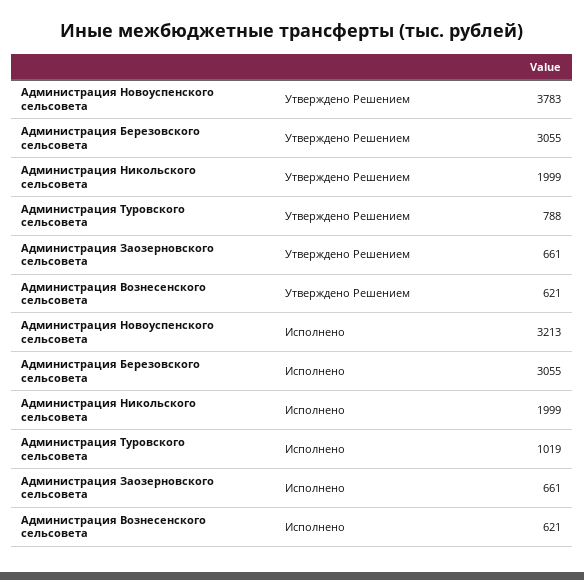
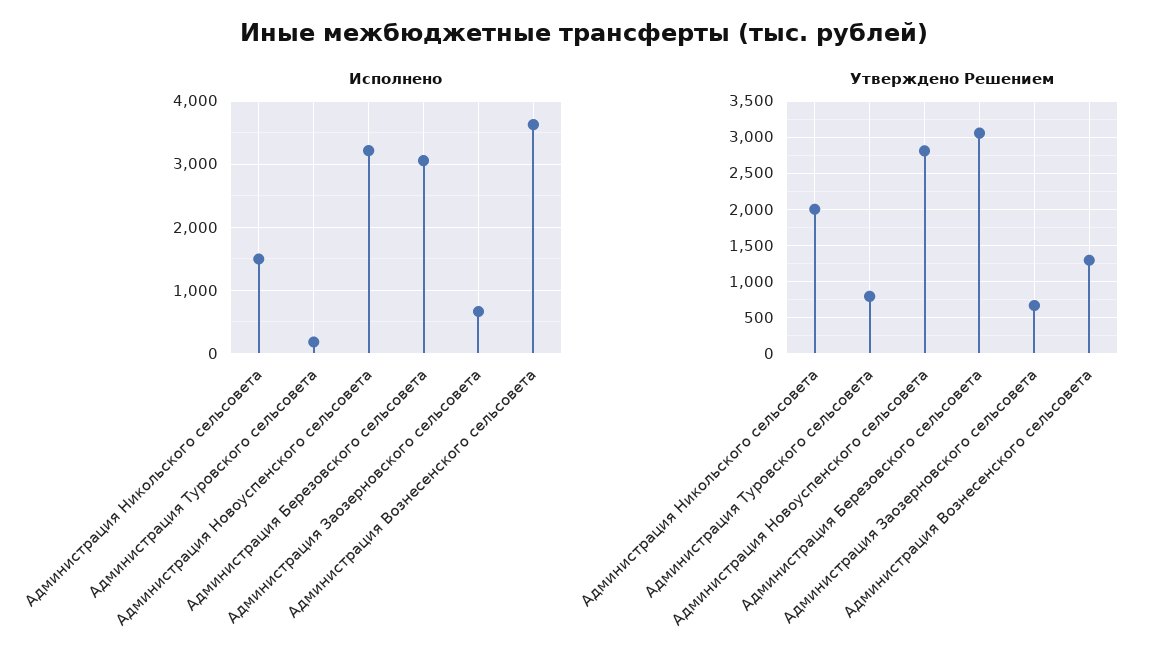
Утверждено Решением, Администрация Новоуспенского сельсовета: 3783 -> 2800
Утверждено Решением, Администрация Вознесенского сельсовета: 621 -> 1300
Исполнено, Администрация Никольского сельсовета: 1999 -> 1500
Исполнено, Администрация Туровского сельсовета: 1019 -> 200
Исполнено, Администрация Вознесенского сельсовета: 621 -> 3600

